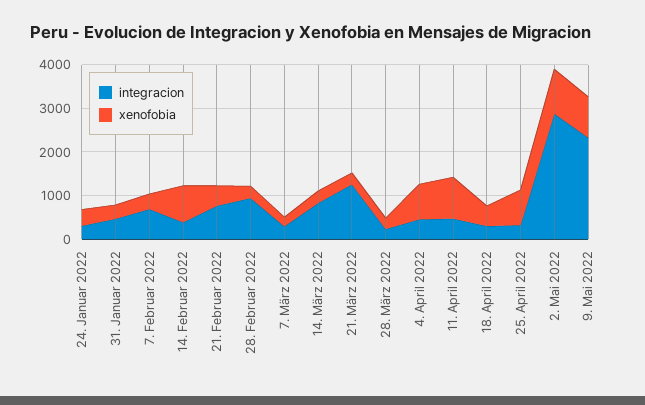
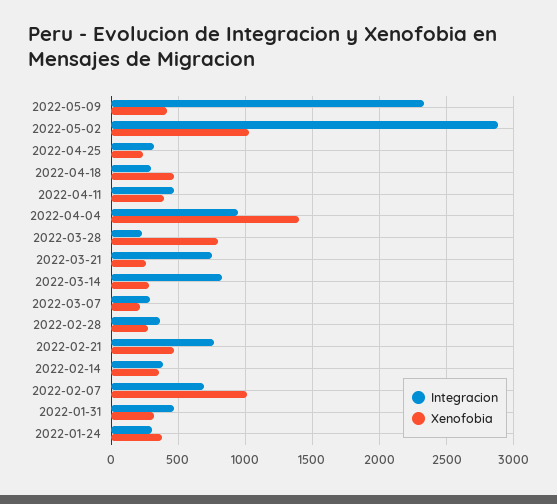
xenofobia, 7. Februar 2022: 400 -> 1000
xenofobia, 14. Februar 2022: 800 -> 350
integracion, 28. Februar 2022: 1000 -> 350
integracion, 21. März 2022: 1200 -> 750
xenofobia, 28. März 2022: 200 -> 800
integracion, 4. April 2022: 400 -> 950
xenofobia, 4. April 2022: 800 -> 1400
xenofobia, 11. April 2022: 1000 -> 400
xenofobia, 25. April 2022: 800 -> 250
xenofobia, 9. Mai 2022: 1000 -> 400

